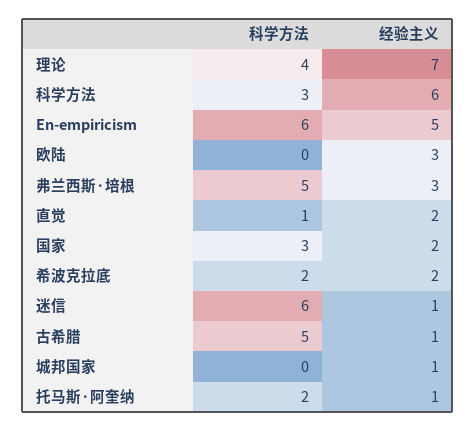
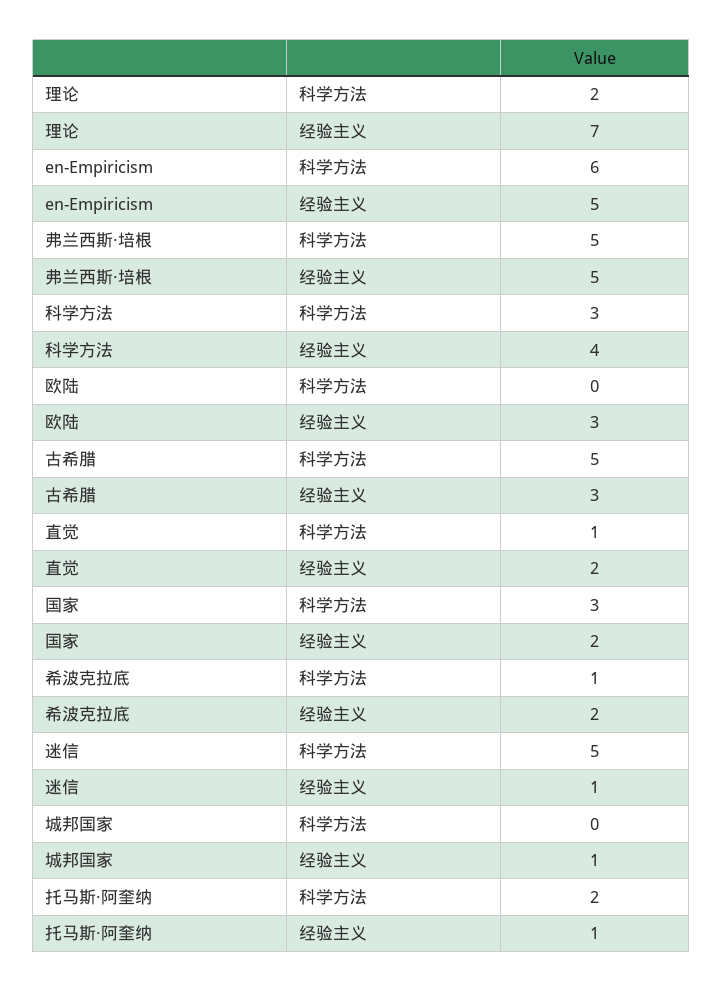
科学方法, 理论: 4 -> 2
经验主义, 科学方法: 6 -> 4
经验主义, 弗兰西斯·培根: 3 -> 5
科学方法, 希波克拉底: 2 -> 1
科学方法, 迷信: 6 -> 5
经验主义, 古希腊: 1 -> 3

